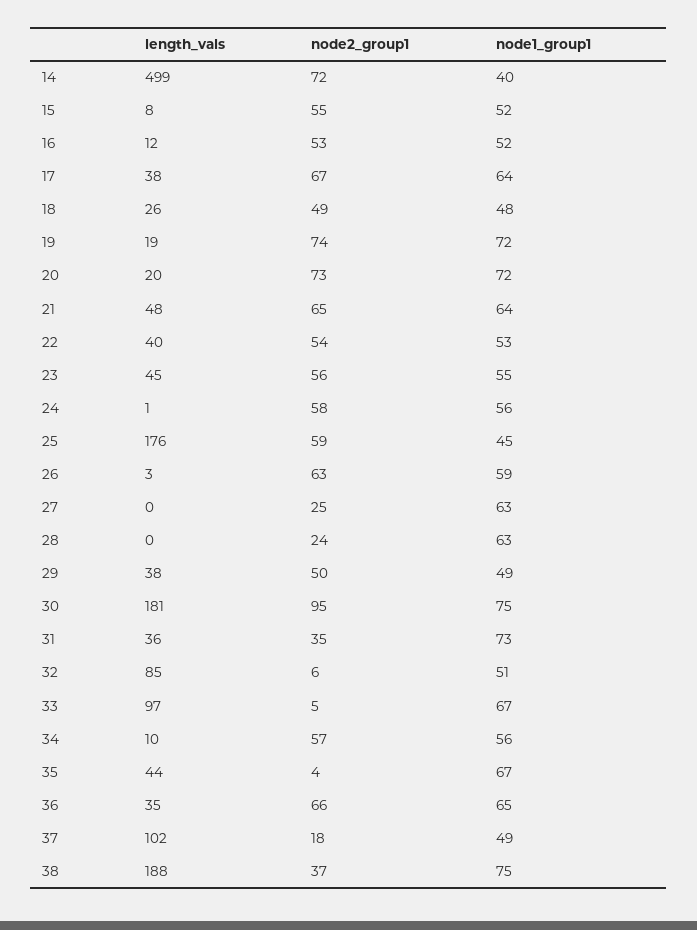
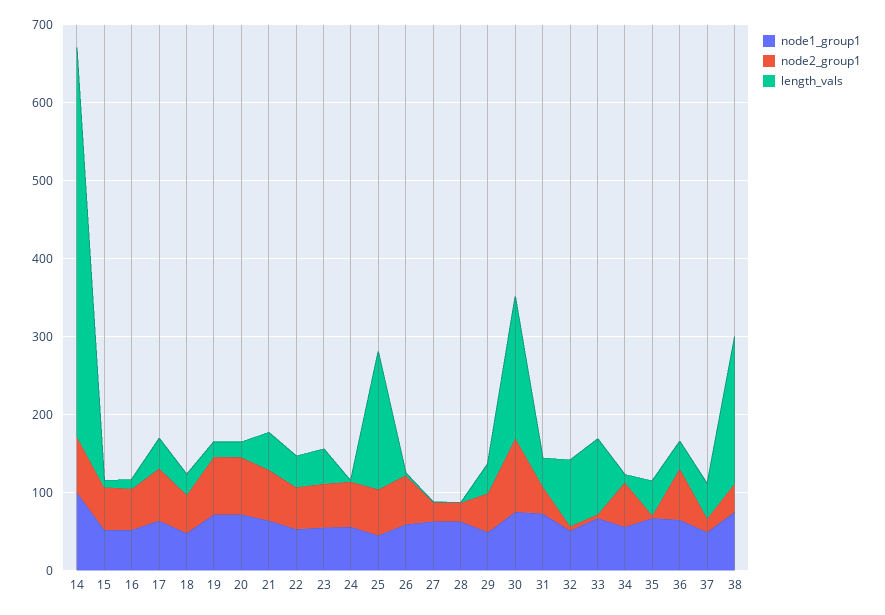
node1_group1, 14: 40 -> 100
length_vals, 37: 102 -> 40

